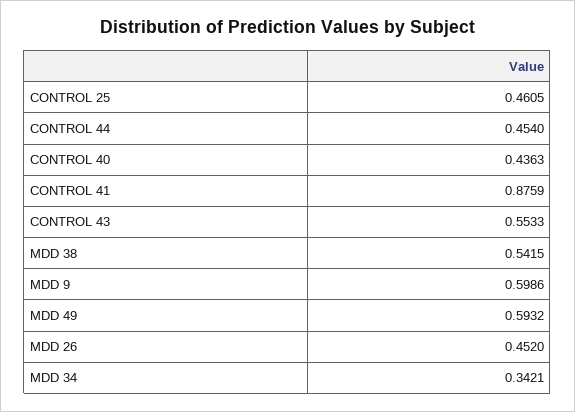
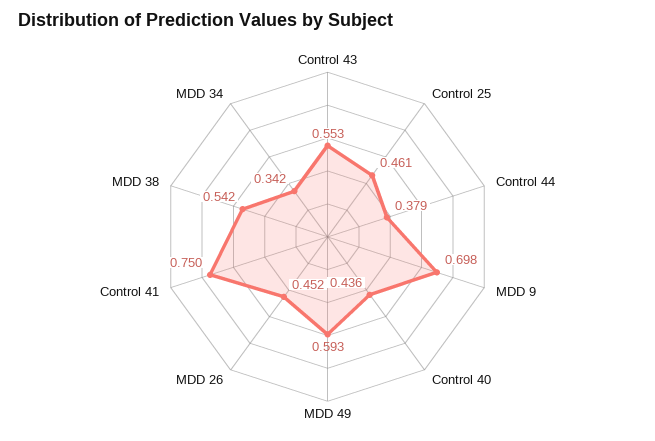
CONTROL 44: 0.454 -> 0.379
CONTROL 41: 0.8759 -> 0.75
MDD 9: 0.5986 -> 0.698

